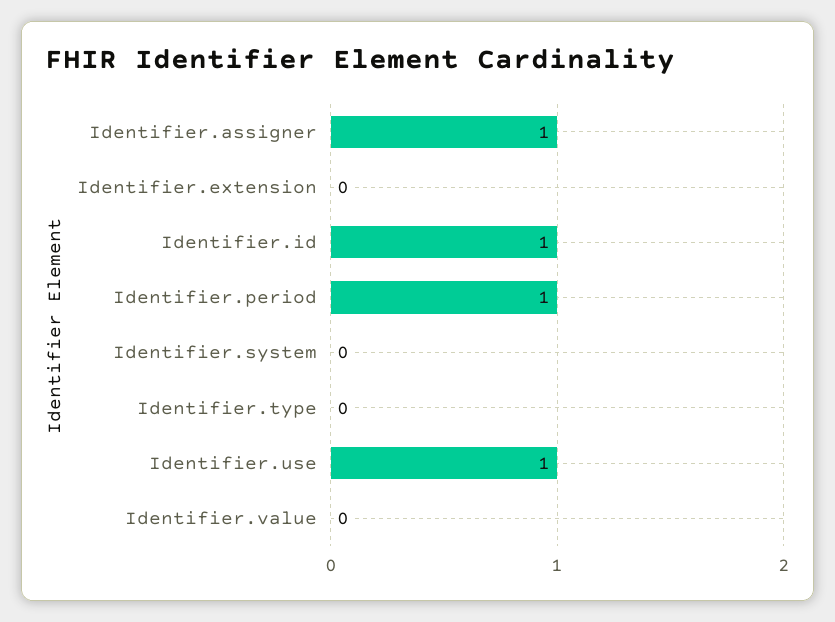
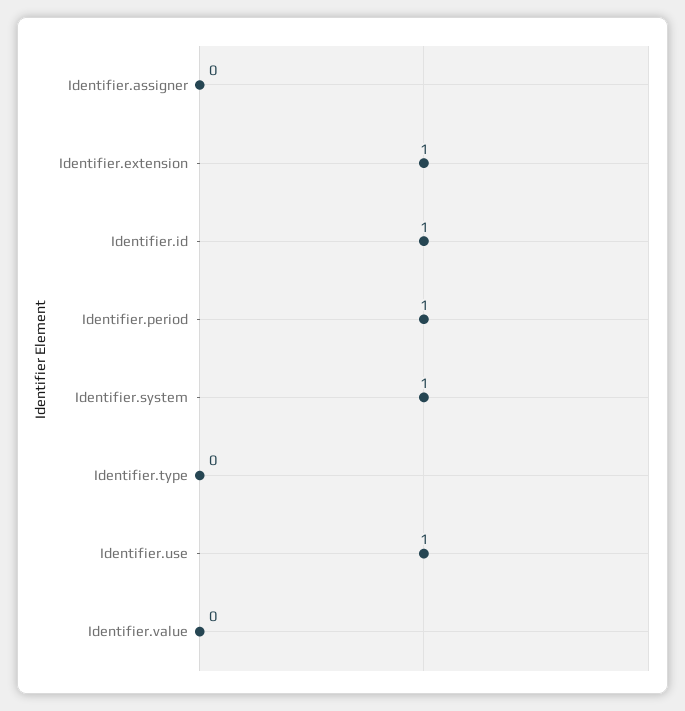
Identifier.assigner: 1 -> 0
Identifier.extension: 0 -> 1
Identifier.system: 0 -> 1

